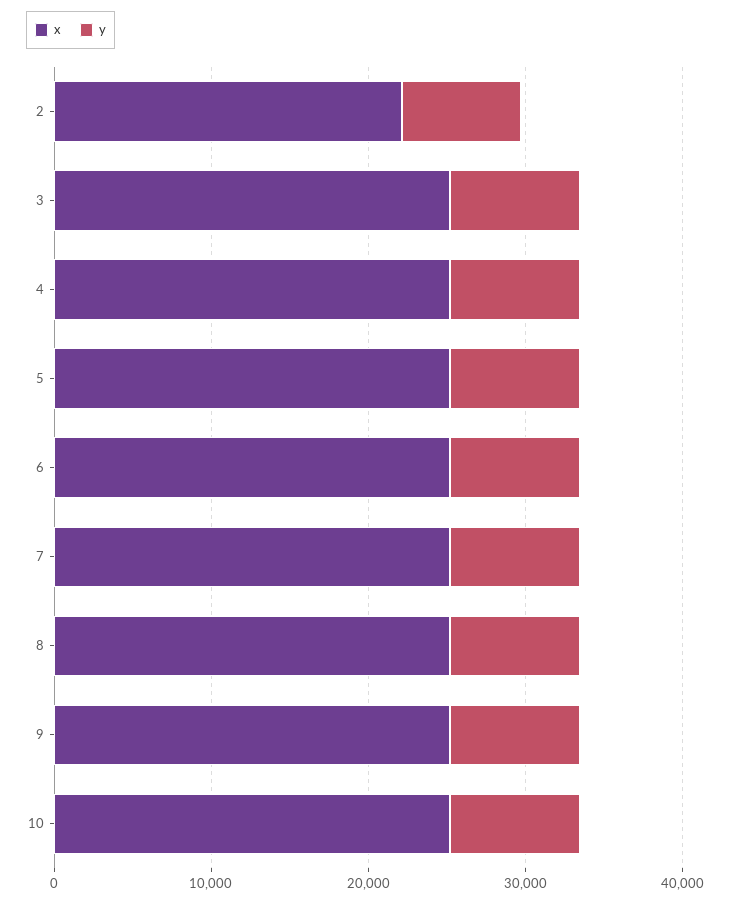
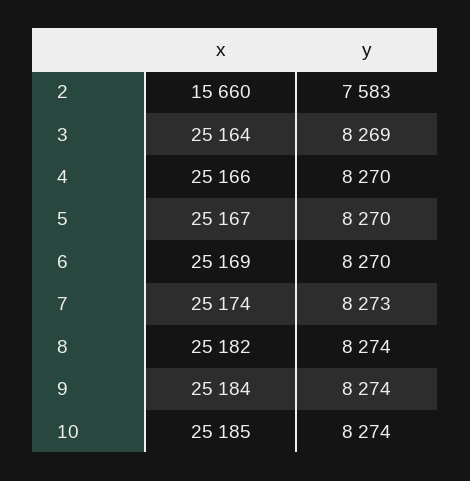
x, 2: 22000 -> 15660

